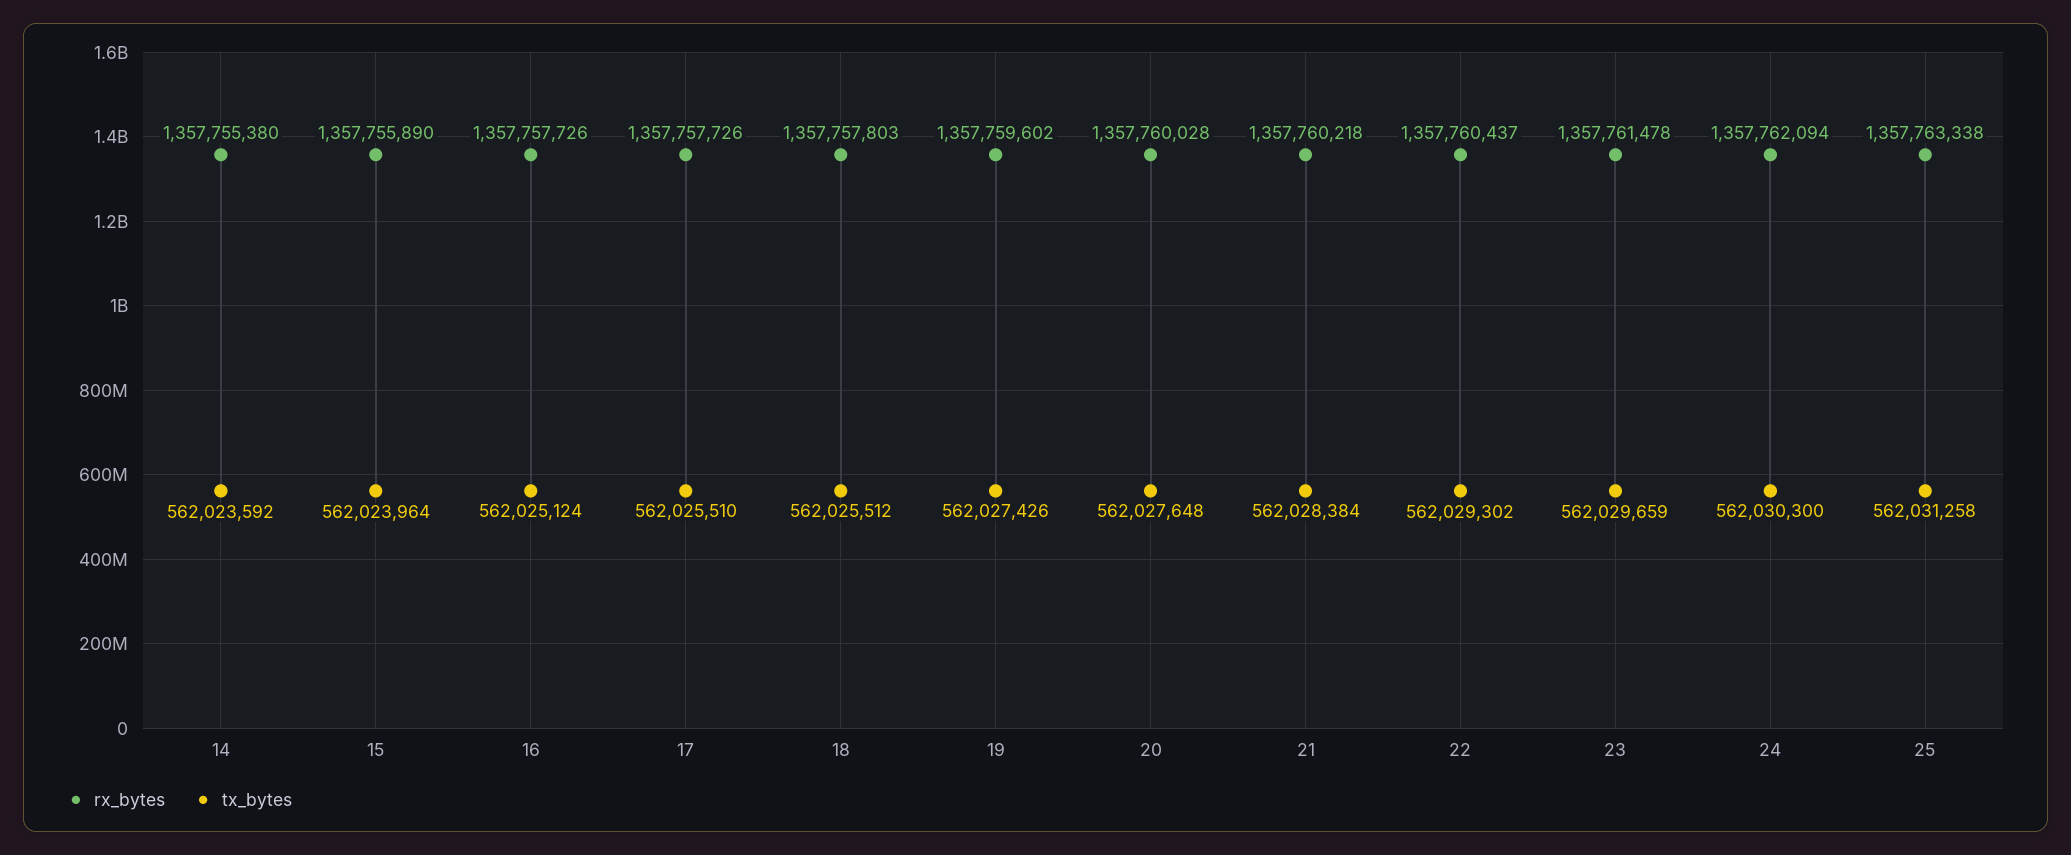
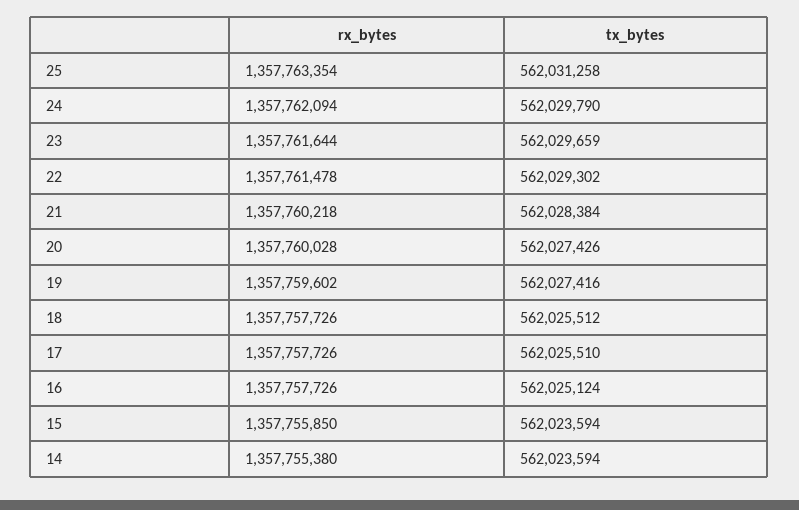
tx_bytes, 14: 562023592 -> 562023594
rx_bytes, 15: 1357755890 -> 1357755850
tx_bytes, 15: 562023964 -> 562023594
rx_bytes, 18: 1357757803 -> 1357757726
tx_bytes, 19: 562027426 -> 562027416
tx_bytes, 20: 562027648 -> 562027426
rx_bytes, 22: 1357760437 -> 1357761478
rx_bytes, 23: 1357761478 -> 1357761644
tx_bytes, 24: 562030300 -> 562029790
rx_bytes, 25: 1357763338 -> 1357763354

